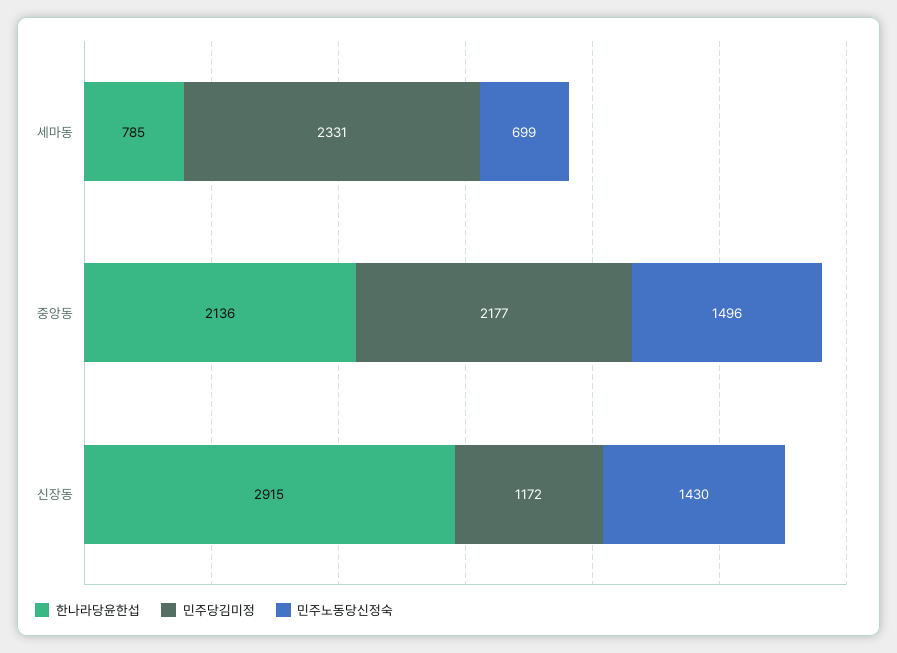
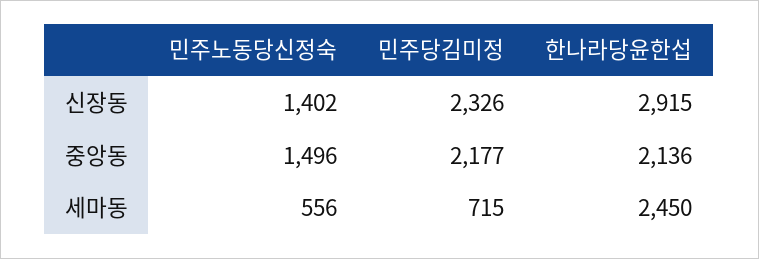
한나라당윤한섭, 세마동: 785 -> 2450
민주당김미정, 세마동: 2331 -> 715
민주노동당신정숙, 세마동: 699 -> 556
민주당김미정, 신장동: 1172 -> 2326
민주노동당신정숙, 신장동: 1430 -> 1402

